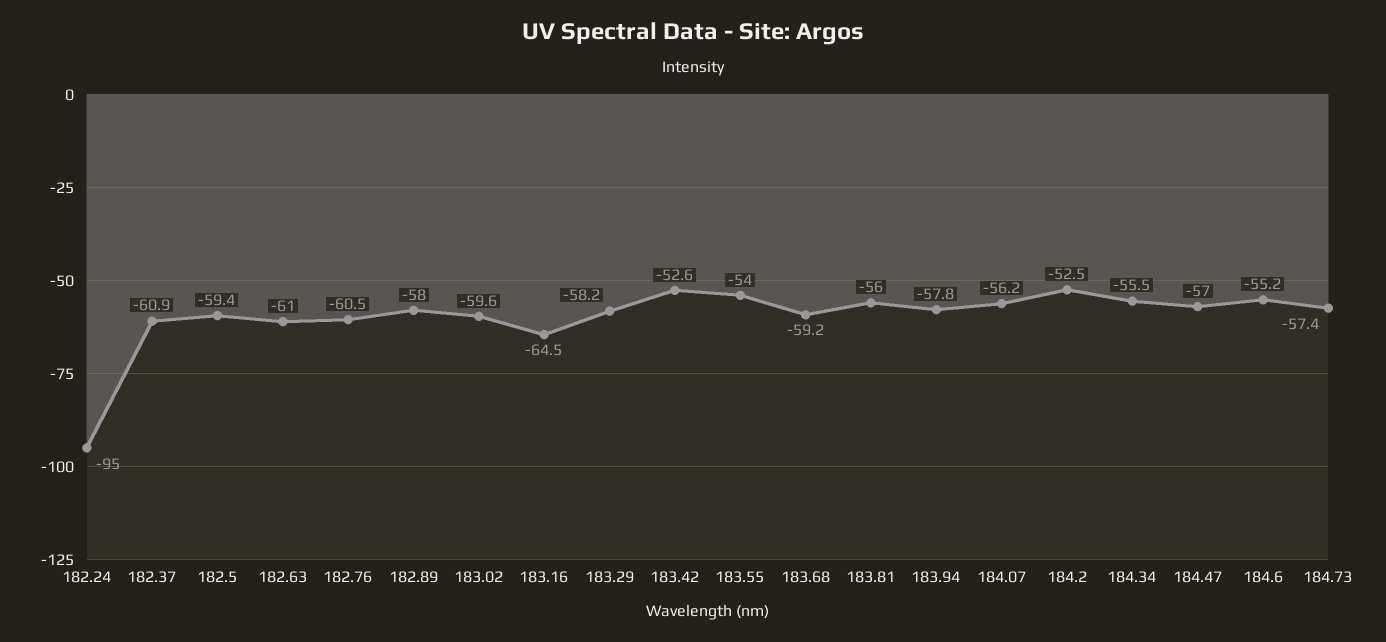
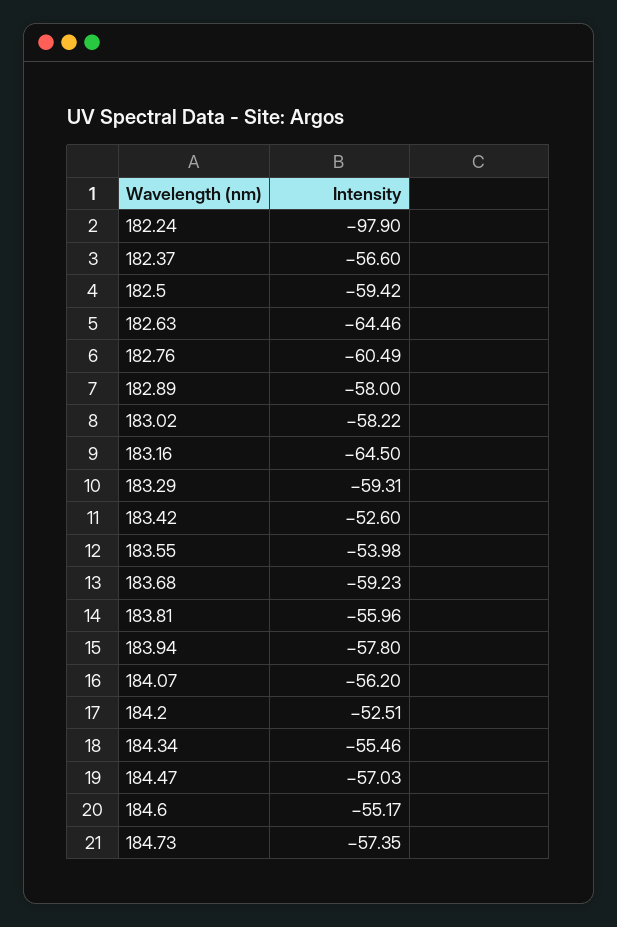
182.24: -95 -> -97.9
182.37: -60.9 -> -56.6
182.63: -61 -> -64.46
183.02: -59.6 -> -58.22
183.29: -58.2 -> -59.31

